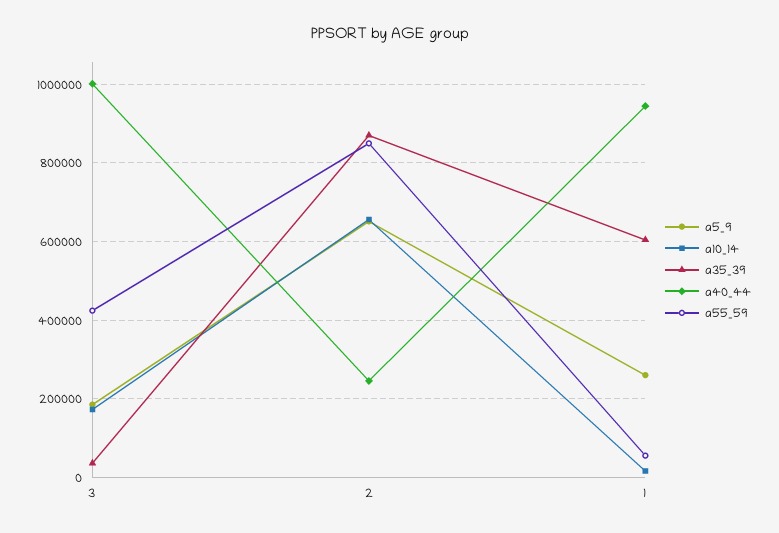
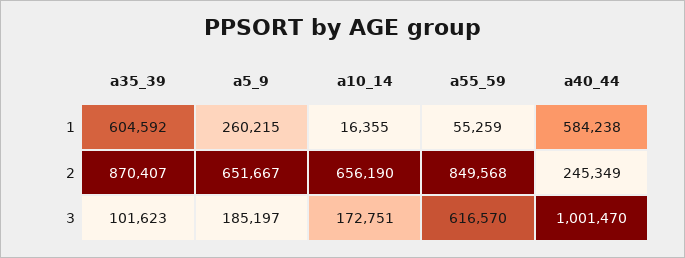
a35_39, 3: 40000 -> 101623
a55_59, 3: 420000 -> 616570
a40_44, 1: 940000 -> 584238

